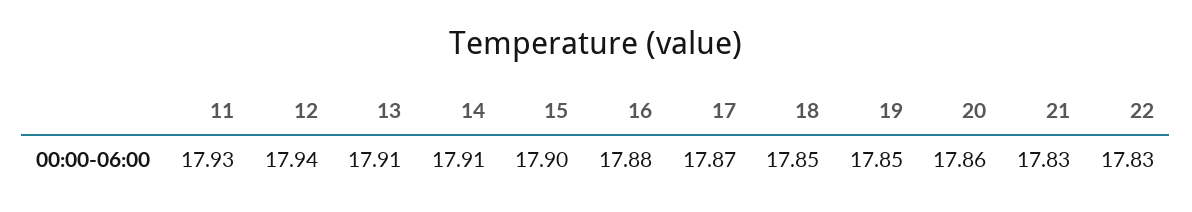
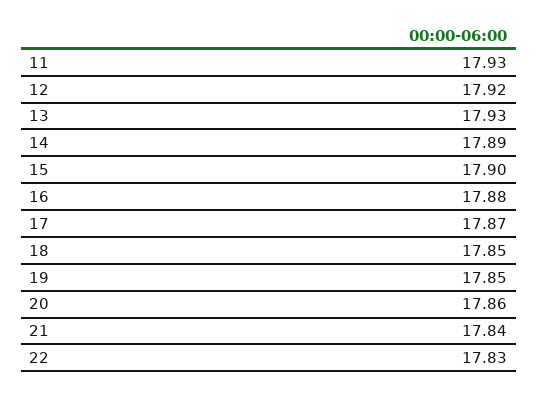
12: 17.94 -> 17.92
13: 17.91 -> 17.93
14: 17.91 -> 17.89
21: 17.83 -> 17.84

